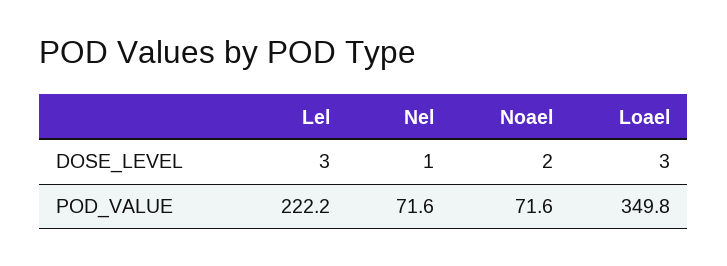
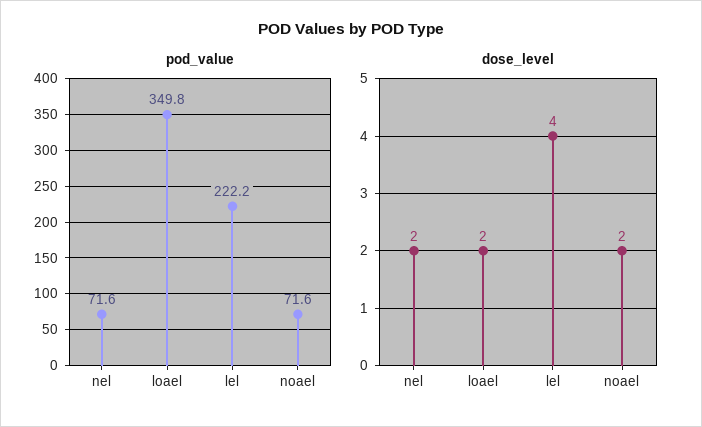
DOSE_LEVEL, Lel: 3 -> 4
DOSE_LEVEL, Nel: 1 -> 2
DOSE_LEVEL, Loael: 3 -> 2

